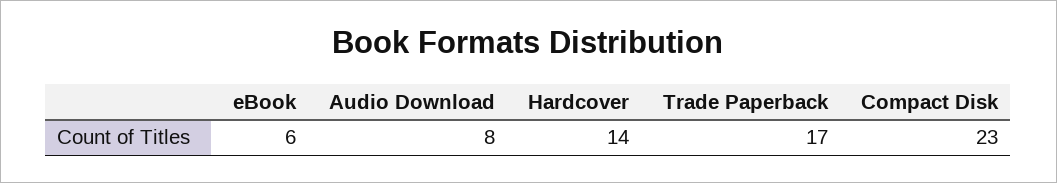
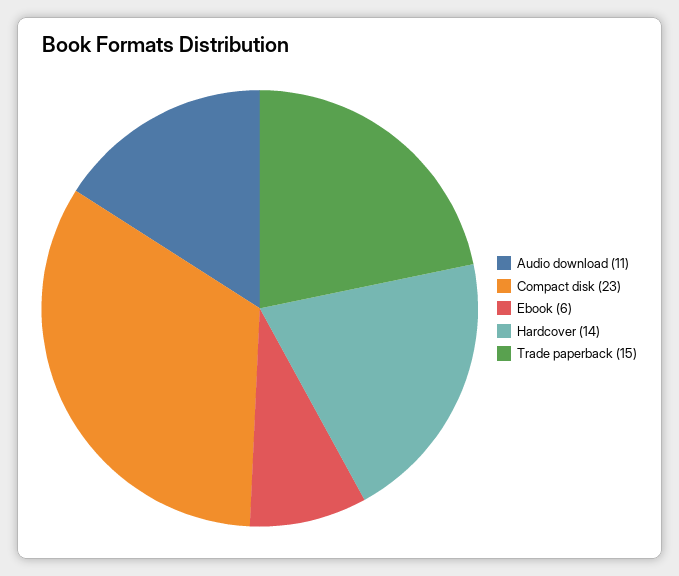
Audio Download: 8 -> 11
Trade Paperback: 17 -> 15

